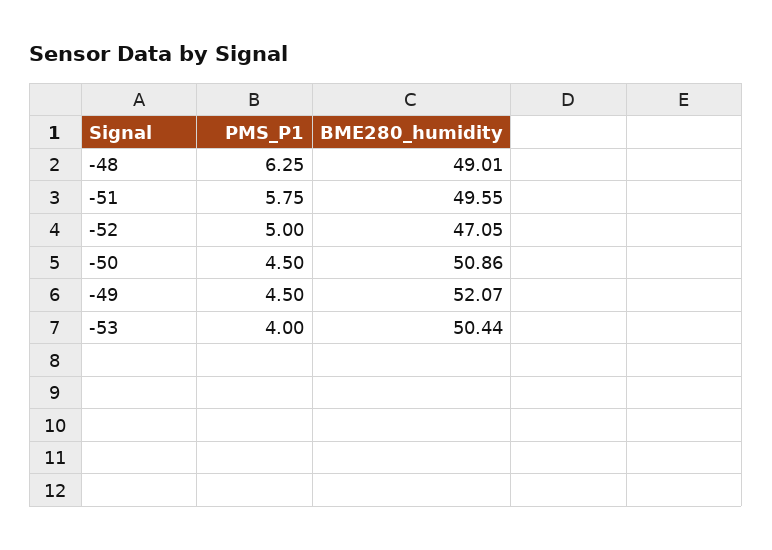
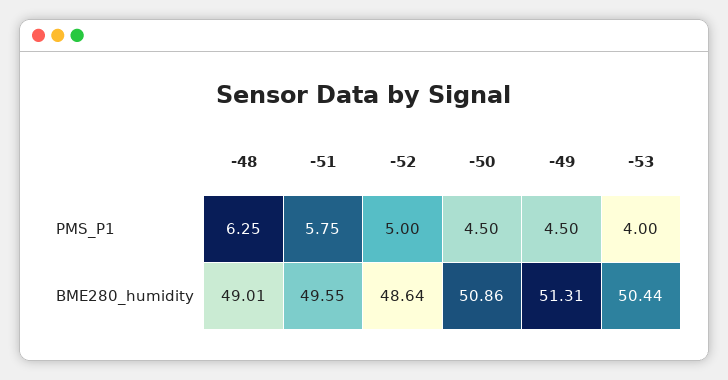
BME280_humidity, -52: 47.05 -> 48.64
BME280_humidity, -49: 52.07 -> 51.31

